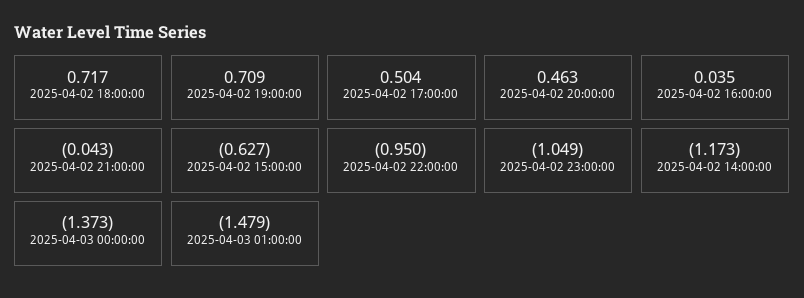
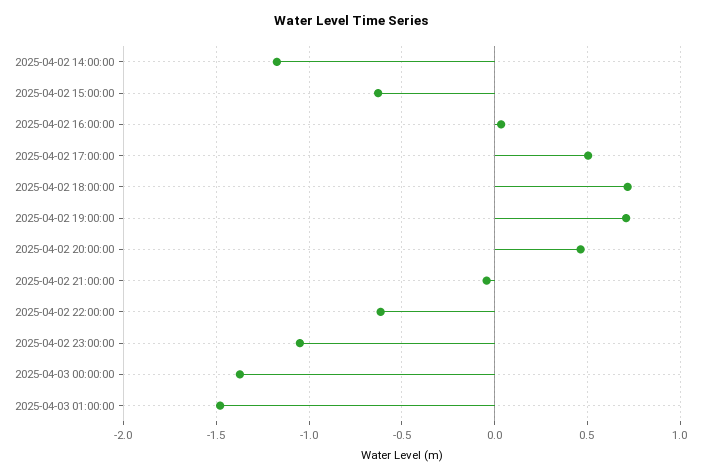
2025-04-02 22:00:00: -0.95 -> -0.6

